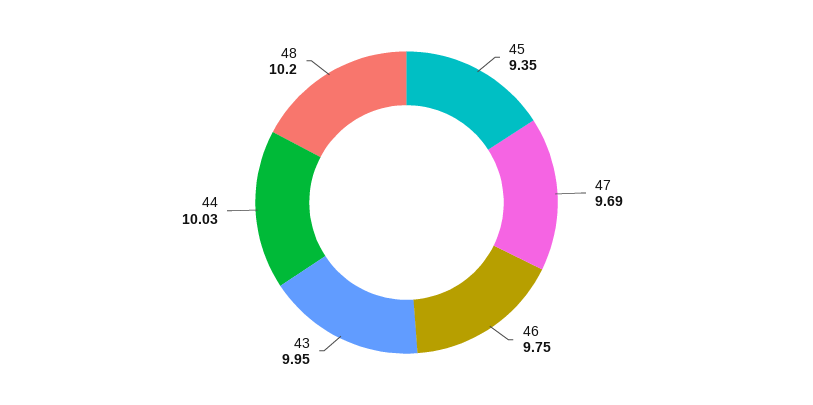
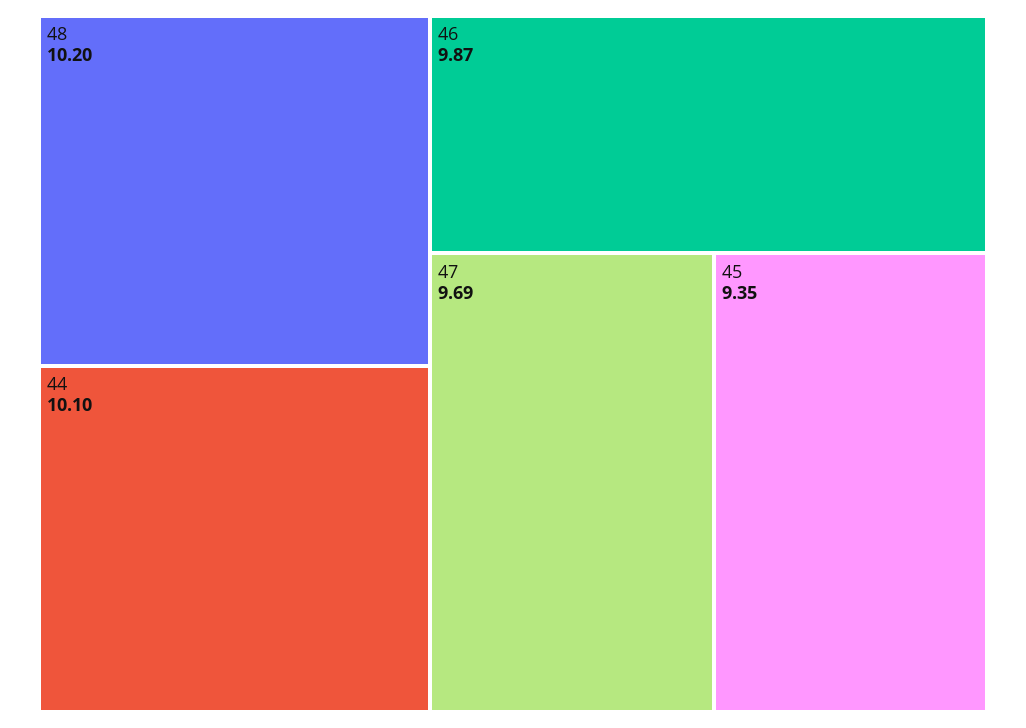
46: 9.75 -> 9.87
43: 9.95 -> none
44: 10.03 -> 10.1

